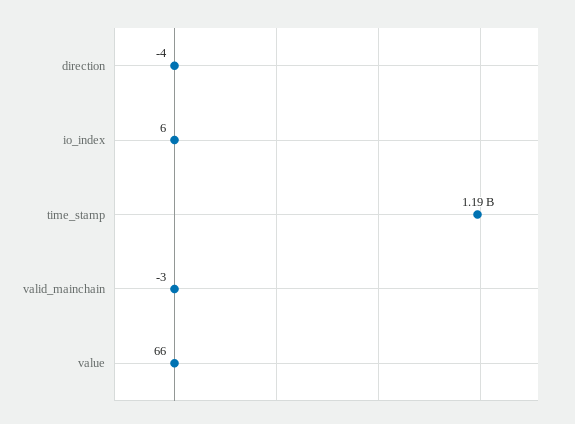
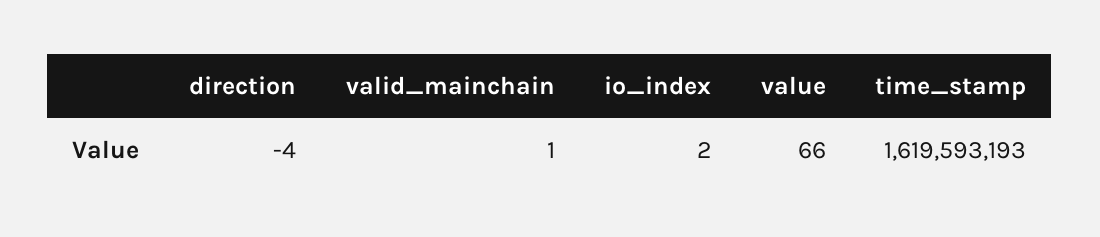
io_index: 6 -> 2
time_stamp: 1190000000 -> 1619593193
valid_mainchain: -3 -> 1

